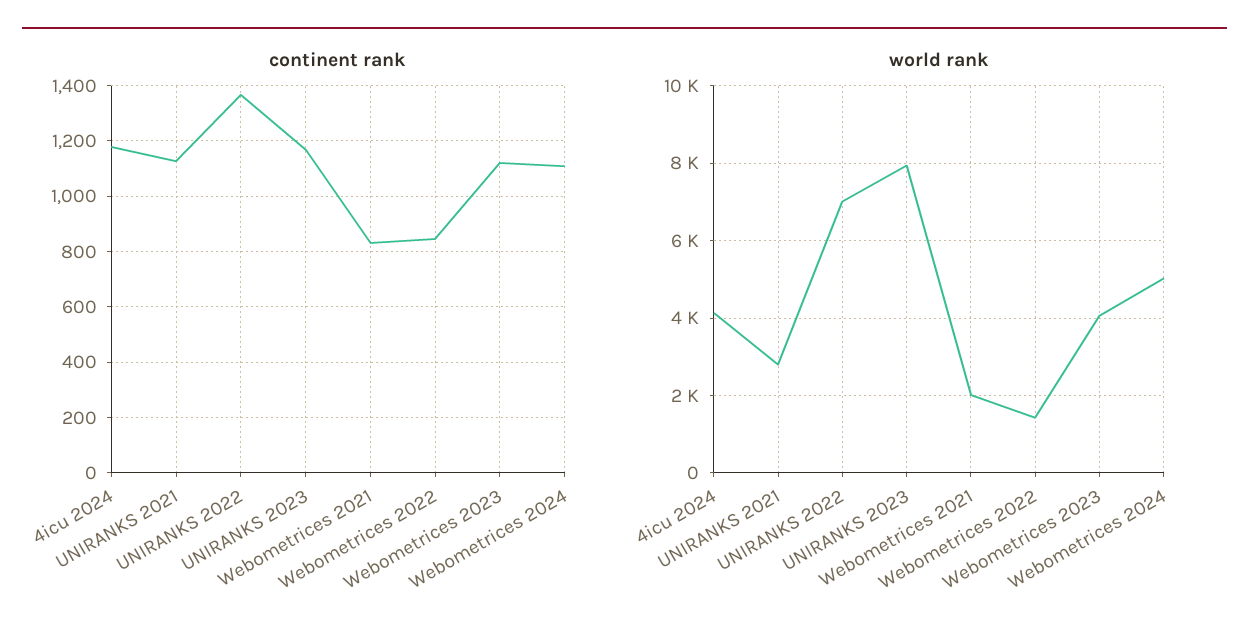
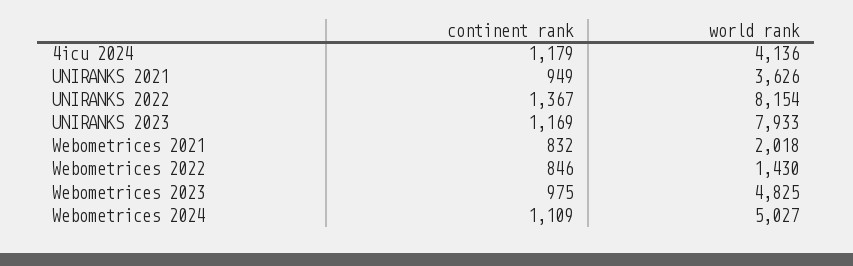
continent rank, UNIRANKS 2021: 1125 -> 949
continent rank, Webometrices 2023: 1125 -> 975
world rank, UNIRANKS 2021: 2800 -> 3626
world rank, UNIRANKS 2022: 7000 -> 8154
world rank, Webometrices 2023: 4000 -> 4825

